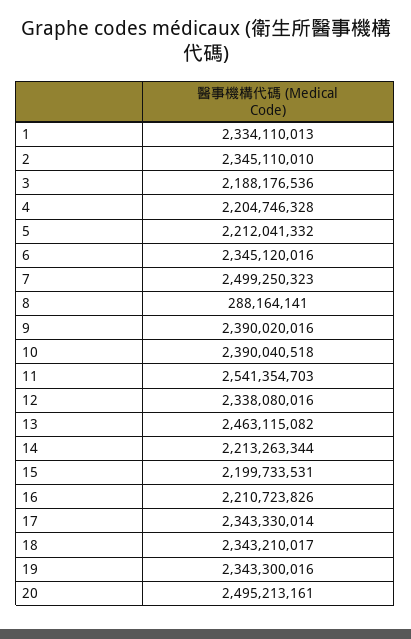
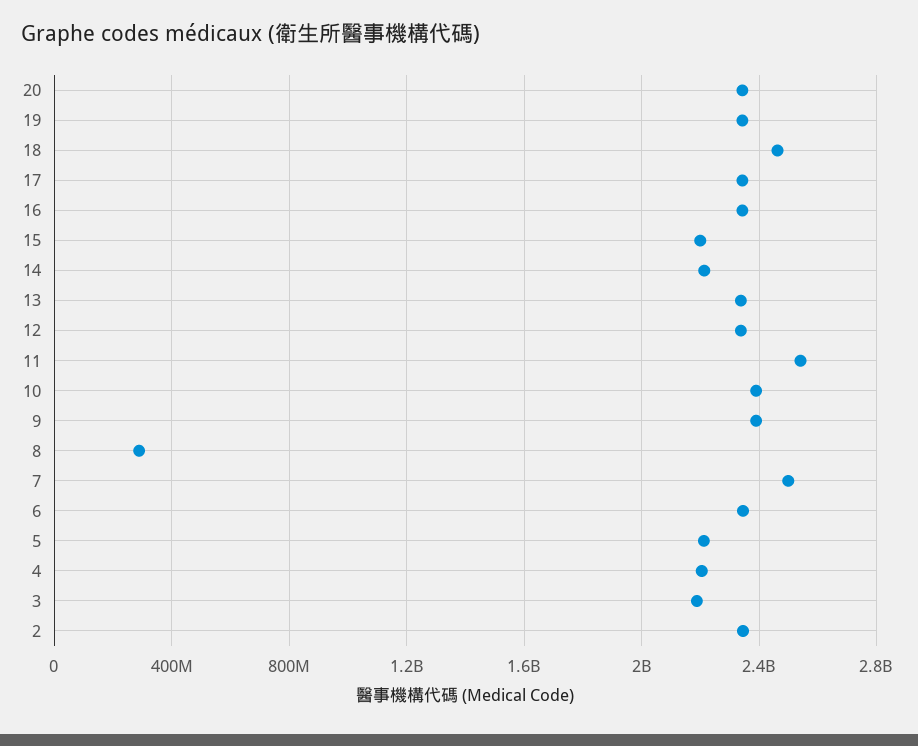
1: 2334110013 -> none
13: 2463115082 -> 2350000000
16: 2210723826 -> 2350000000
18: 2343210017 -> 2450000000
20: 2495213161 -> 2350000000

